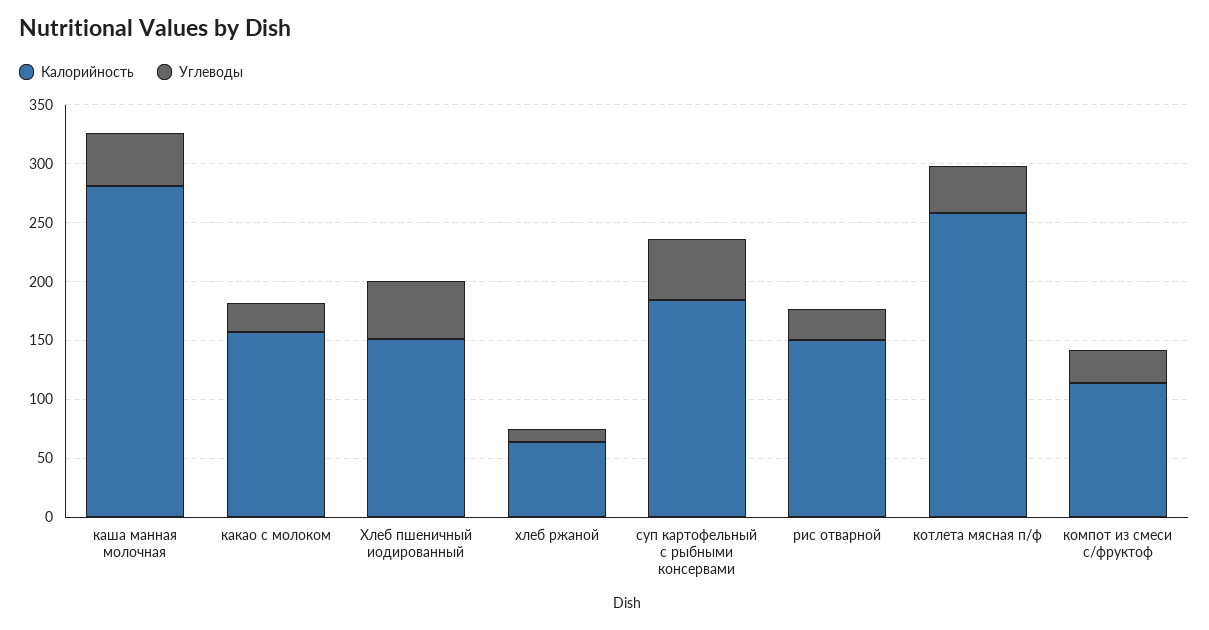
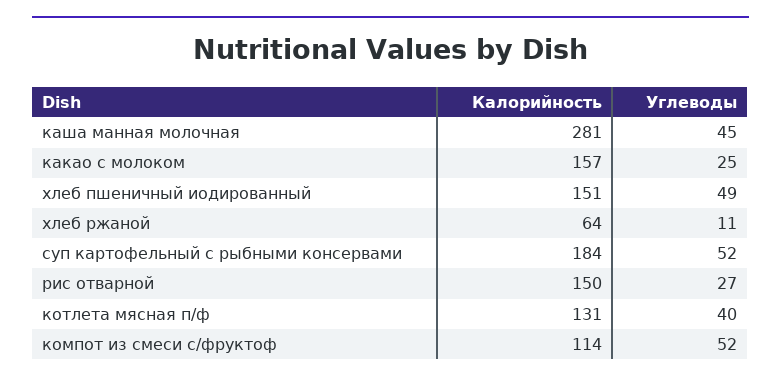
Калорийность, котлета мясная п/ф: 260 -> 131
Углеводы, компот из смеси с/фруктоф: 30 -> 52

